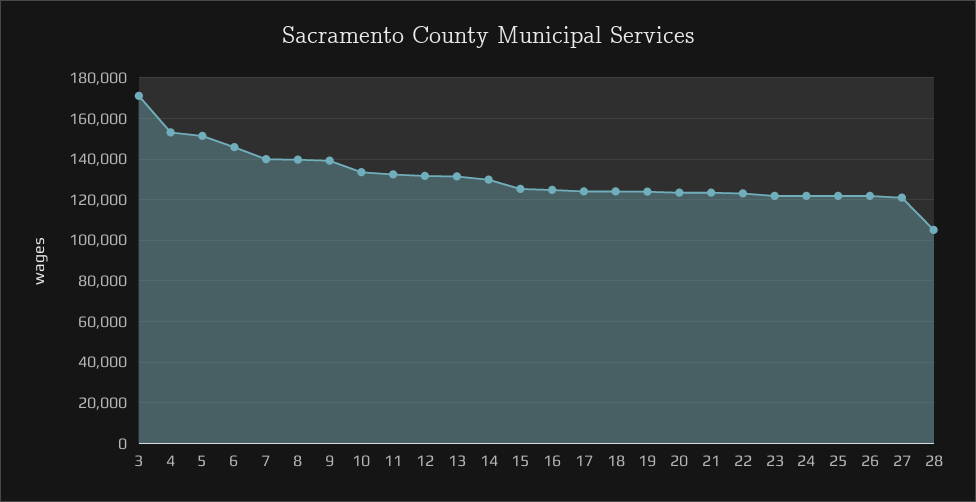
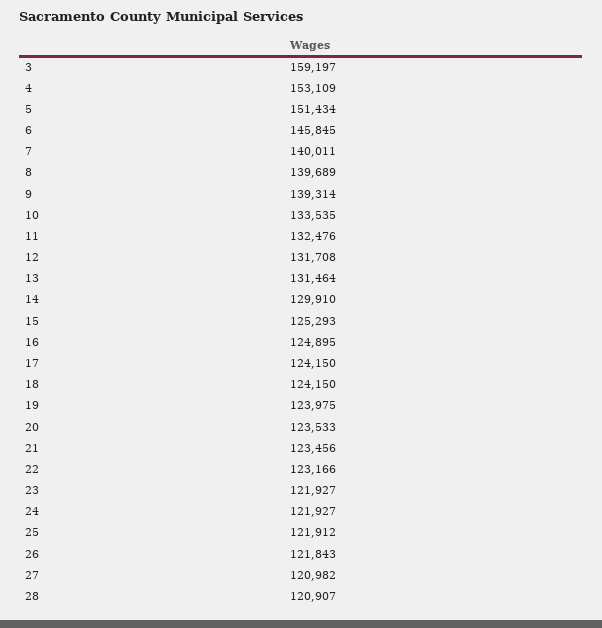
3: 170000 -> 159197
28: 105000 -> 120907

